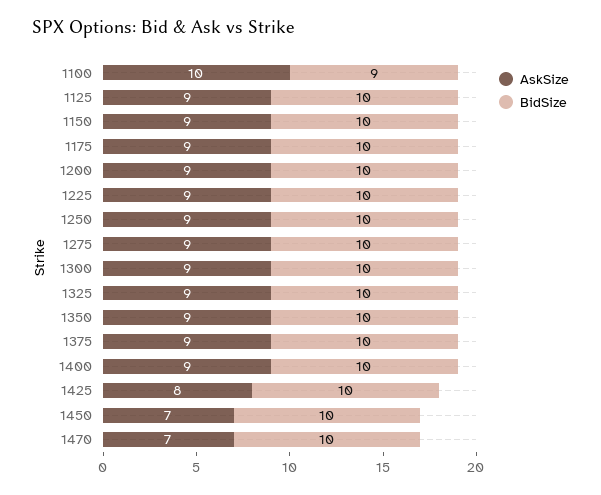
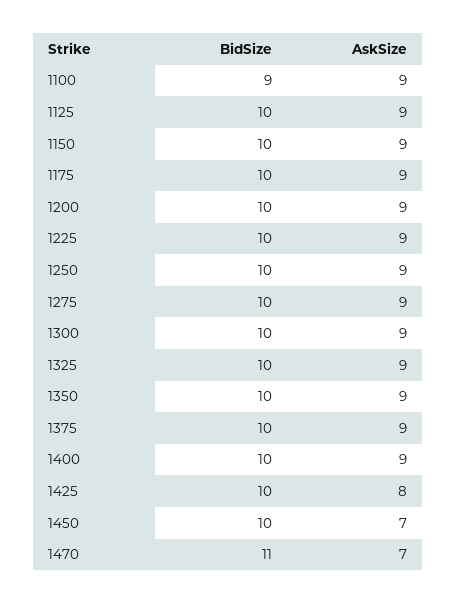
AskSize, 1100: 10 -> 9
BidSize, 1470: 10 -> 11

